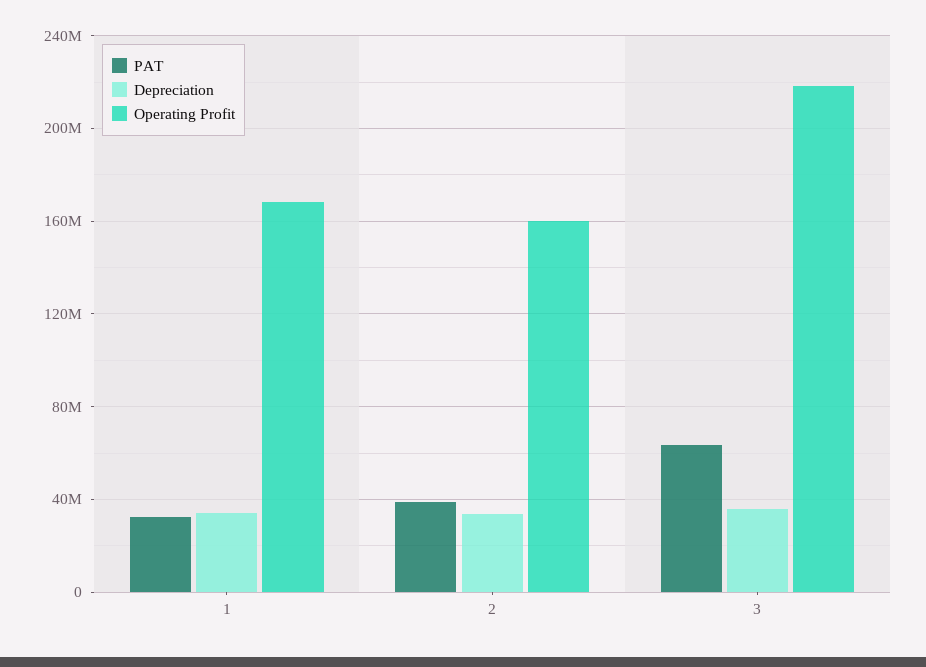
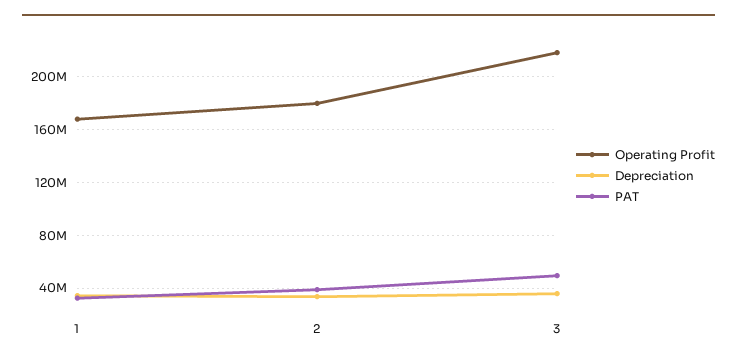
Operating Profit, 2: 160000000 -> 180000000
PAT, 3: 65000000 -> 50000000

